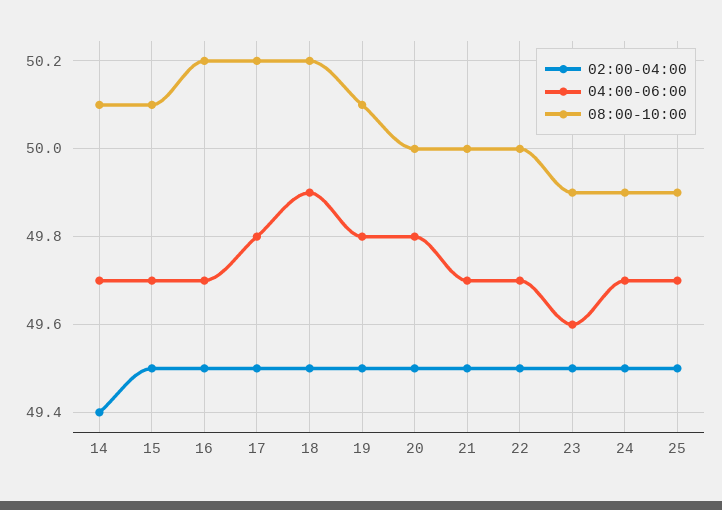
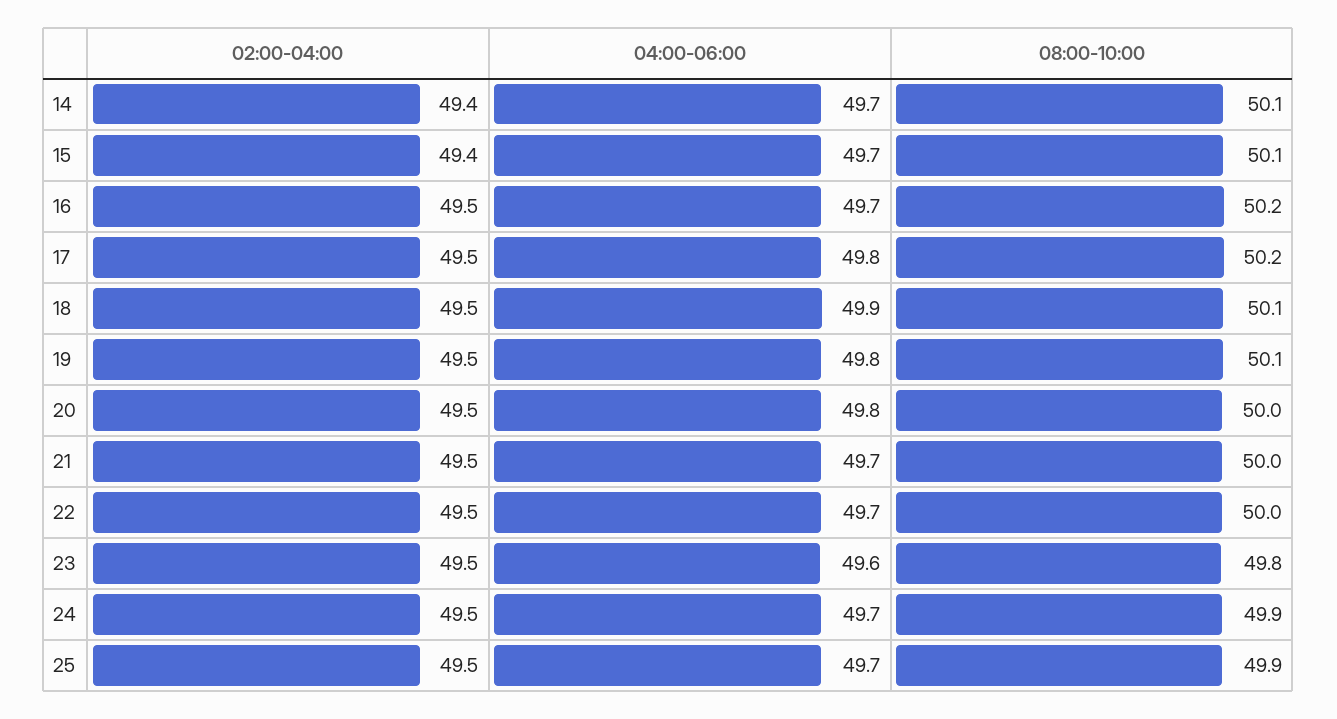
02:00-04:00, 15: 49.5 -> 49.4
08:00-10:00, 18: 50.2 -> 50.1
08:00-10:00, 23: 49.9 -> 49.8

